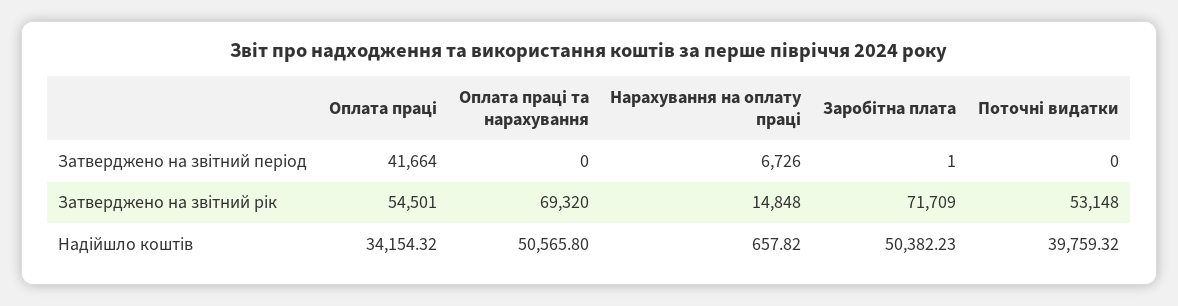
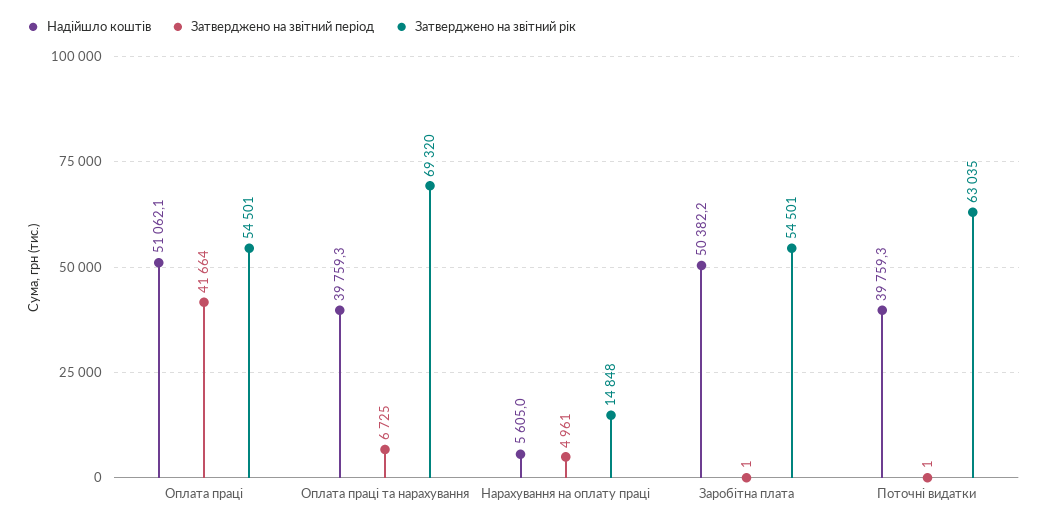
Затверджено на звітний період, Оплата праці та нарахування: 0 -> 6725
Затверджено на звітний період, Нарахування на оплату праці: 6726 -> 4961
Затверджено на звітний період, Поточні видатки: 0 -> 1
Затверджено на звітний рік, Заробітна плата: 71709 -> 54501
Затверджено на звітний рік, Поточні видатки: 53148 -> 63035
Надійшло коштів, Оплата праці: 34154.32 -> 51062.1
Надійшло коштів, Оплата праці та нарахування: 50565.8 -> 39759.3
Надійшло коштів, Нарахування на оплату праці: 657.82 -> 5605

